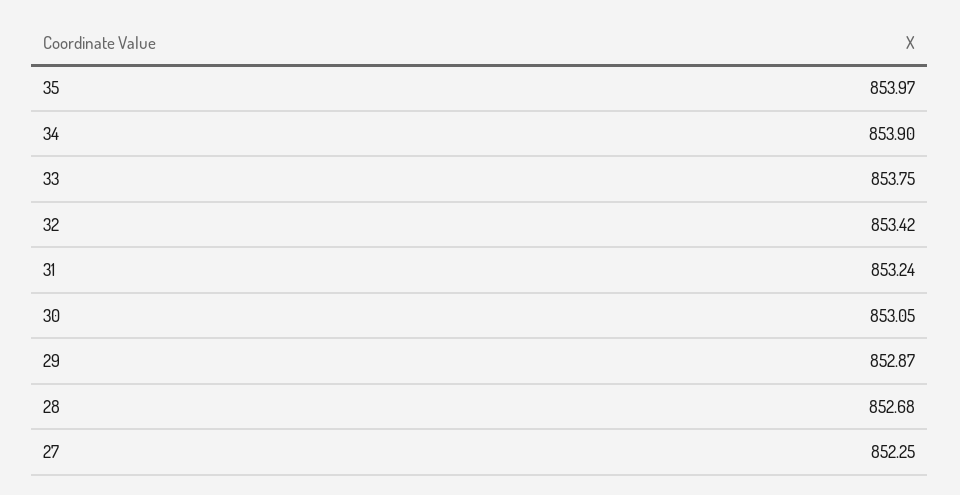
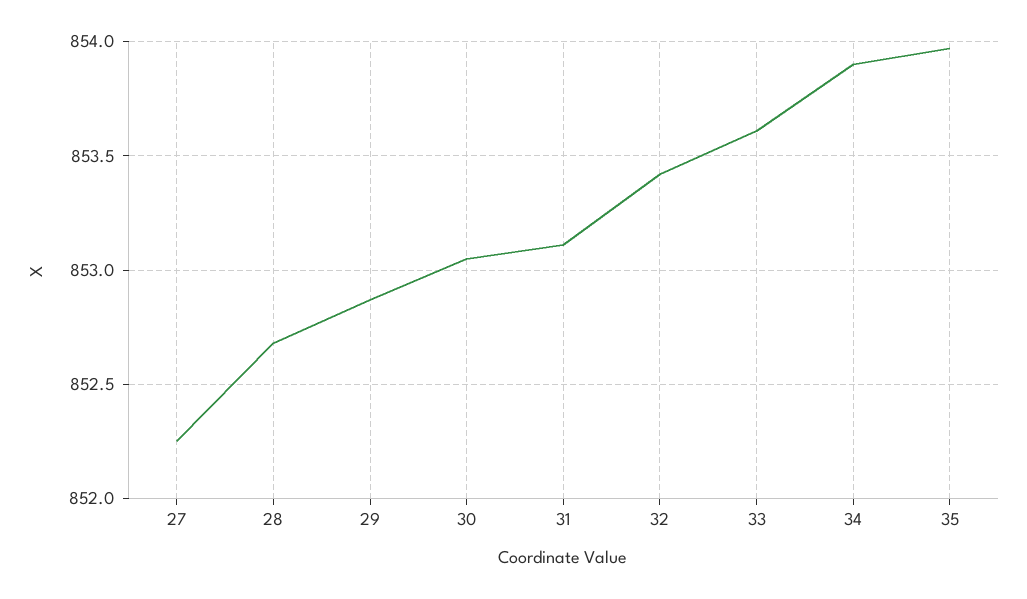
33: 853.75 -> 853.6
31: 853.24 -> 853.1

